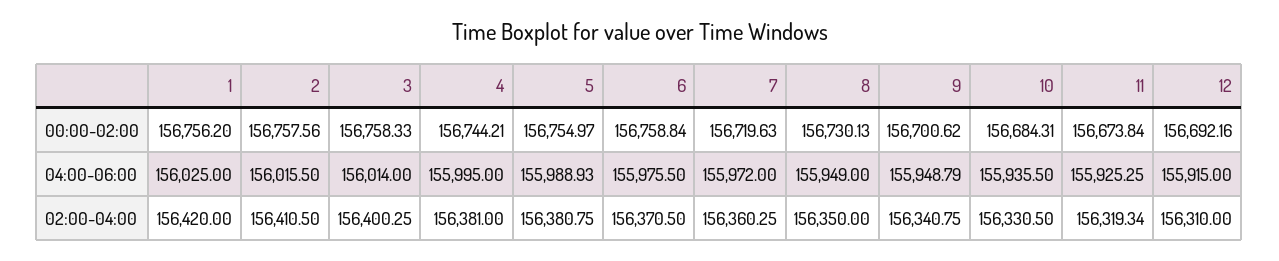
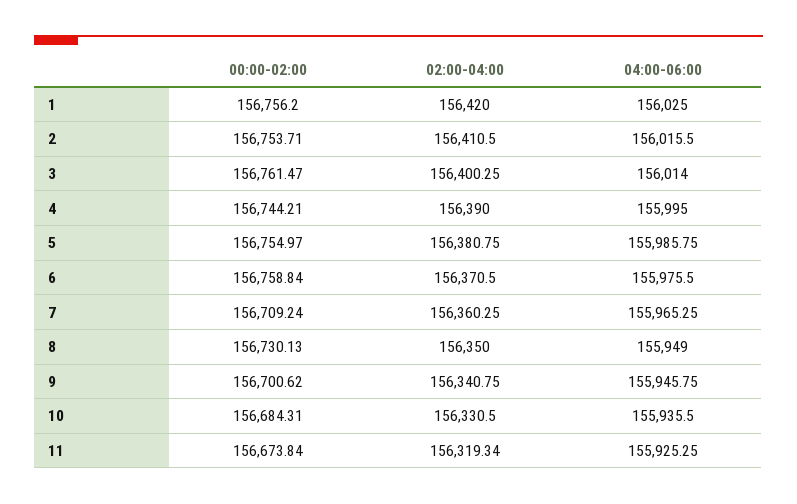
2, 00:00-02:00: 156757.56 -> 156753.71
3, 00:00-02:00: 156758.33 -> 156761.47
7, 00:00-02:00: 156719.63 -> 156709.24
12, 00:00-02:00: 156692.16 -> none
5, 04:00-06:00: 155988.93 -> 155985.75
7, 04:00-06:00: 155972 -> 155965.25
9, 04:00-06:00: 155948.79 -> 155945.75
12, 04:00-06:00: 155915 -> none
4, 02:00-04:00: 156381 -> 156390
12, 02:00-04:00: 156310 -> none

